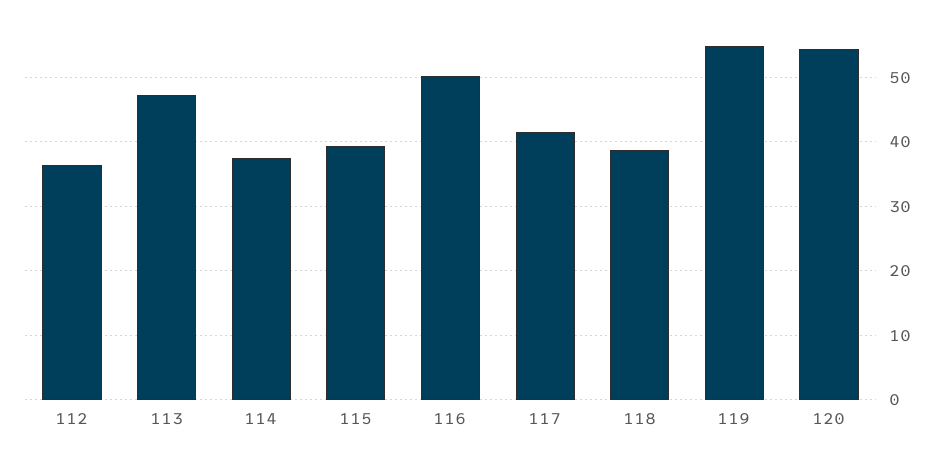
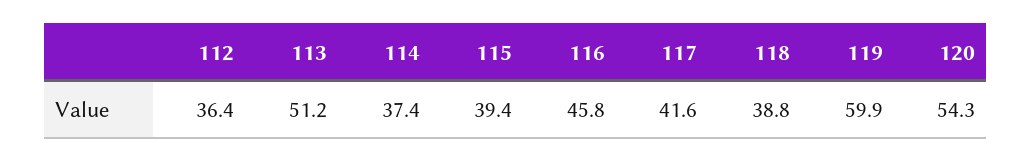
113: 47 -> 51.2
116: 50 -> 45.8
119: 55 -> 59.9

